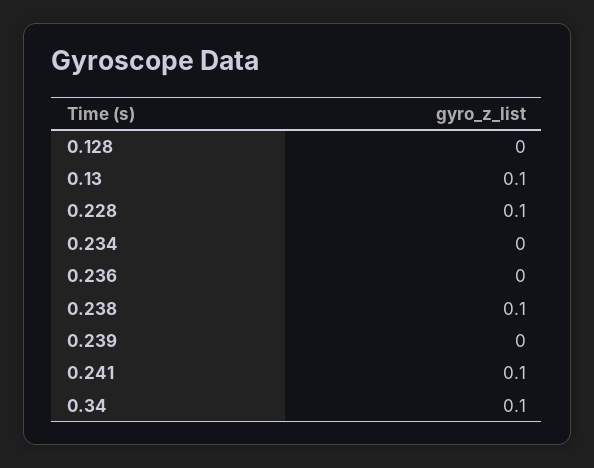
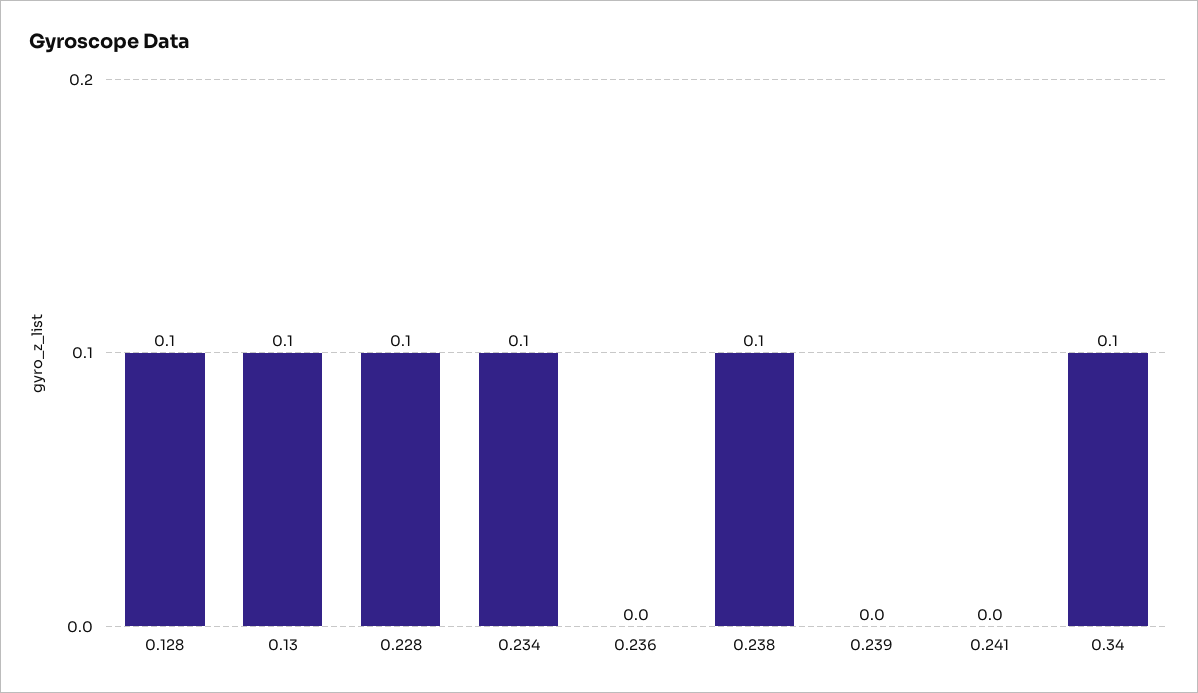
0.128: 0 -> 0.1
0.234: 0 -> 0.1
0.241: 0.1 -> 0

